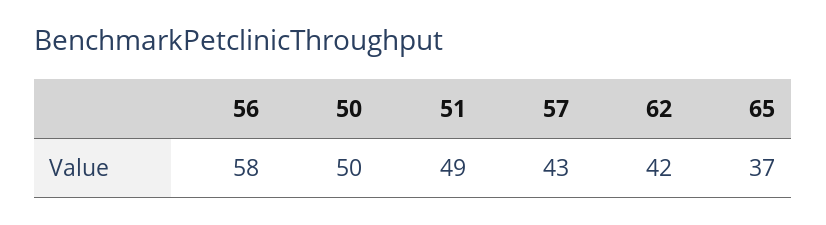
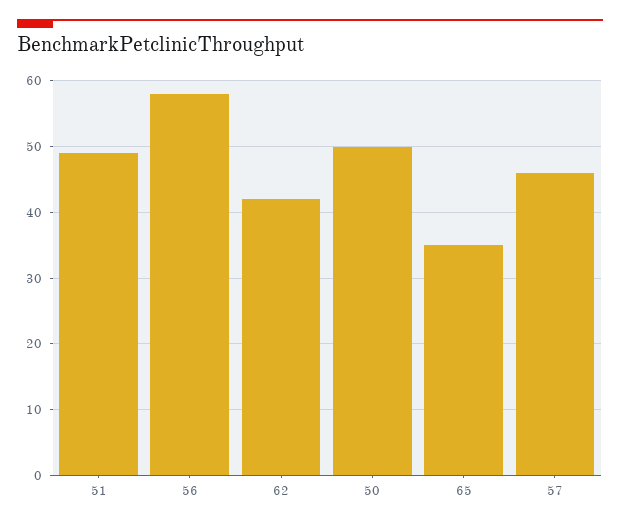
57: 43 -> 46
65: 37 -> 35

